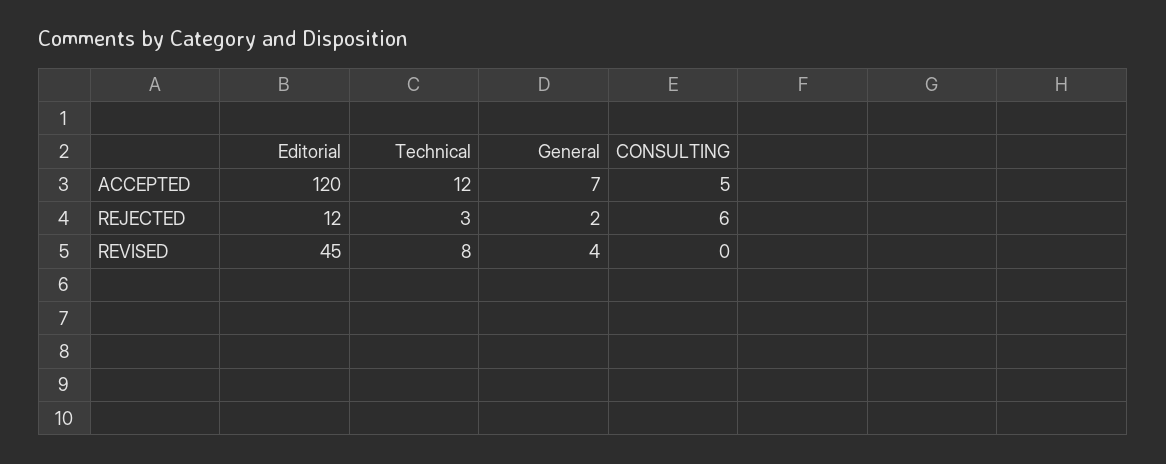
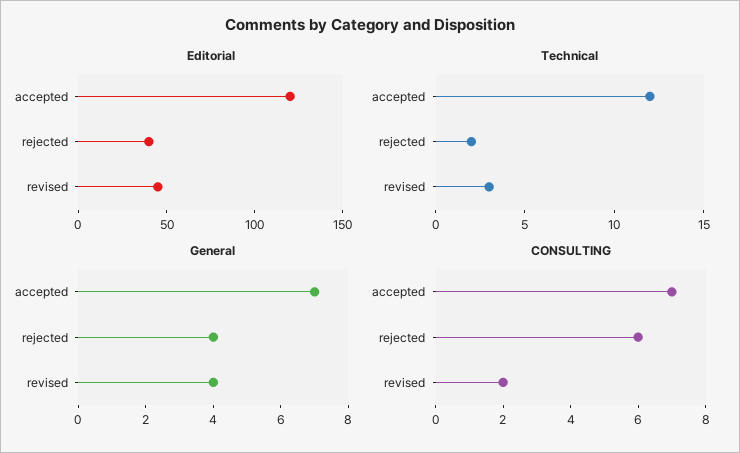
CONSULTING, ACCEPTED: 5 -> 7
Editorial, REJECTED: 12 -> 40
Technical, REJECTED: 3 -> 2
General, REJECTED: 2 -> 4
Technical, REVISED: 8 -> 3
CONSULTING, REVISED: 0 -> 2

